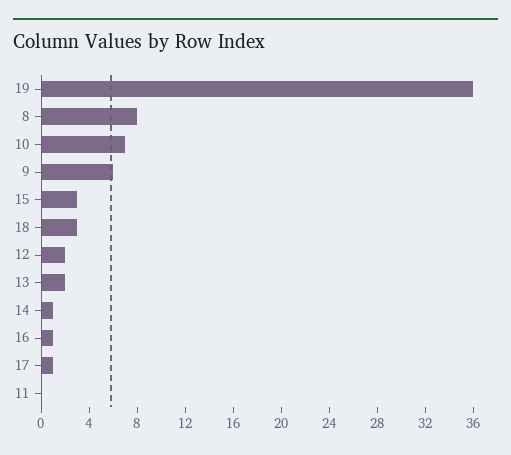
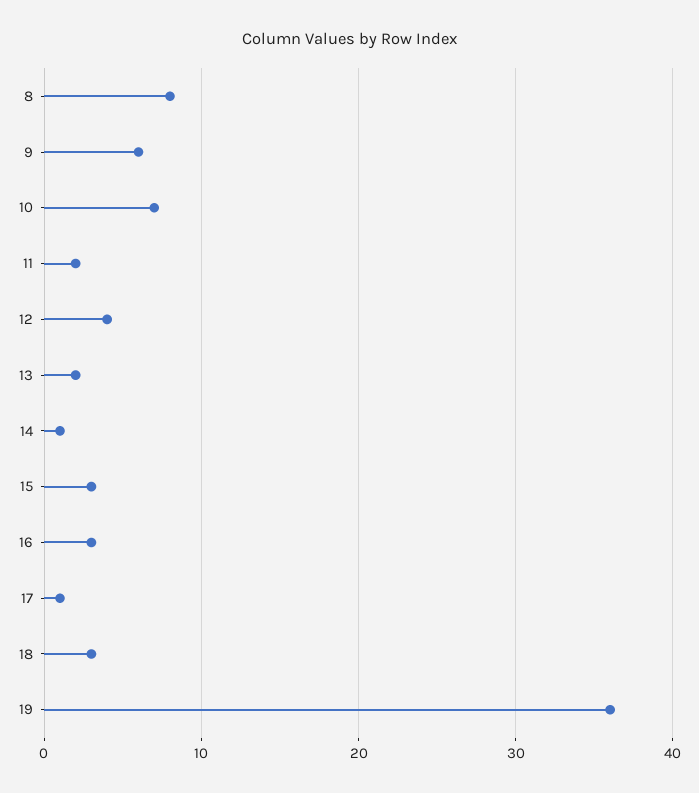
12: 2 -> 4
16: 1 -> 3
11: 0 -> 2

